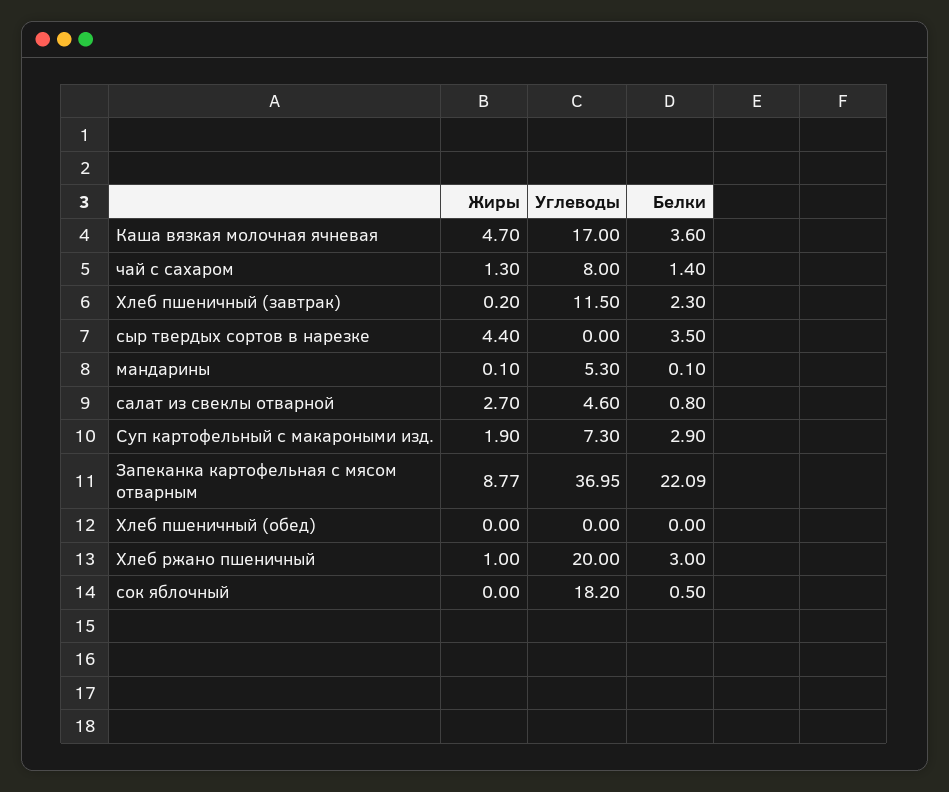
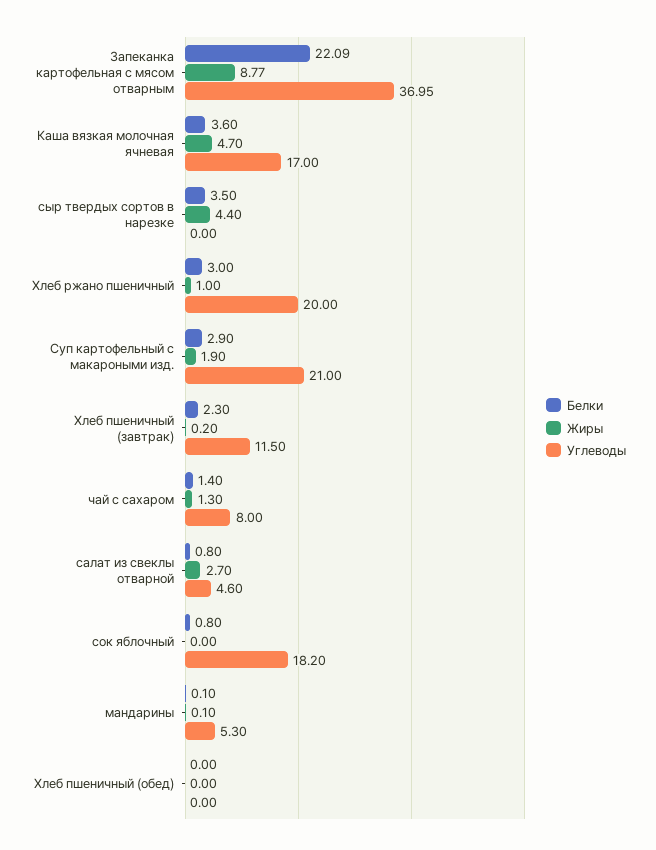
Углеводы, Суп картофельный с макароными изд.: 7.3 -> 21
Белки, сок яблочный: 0.5 -> 0.8

